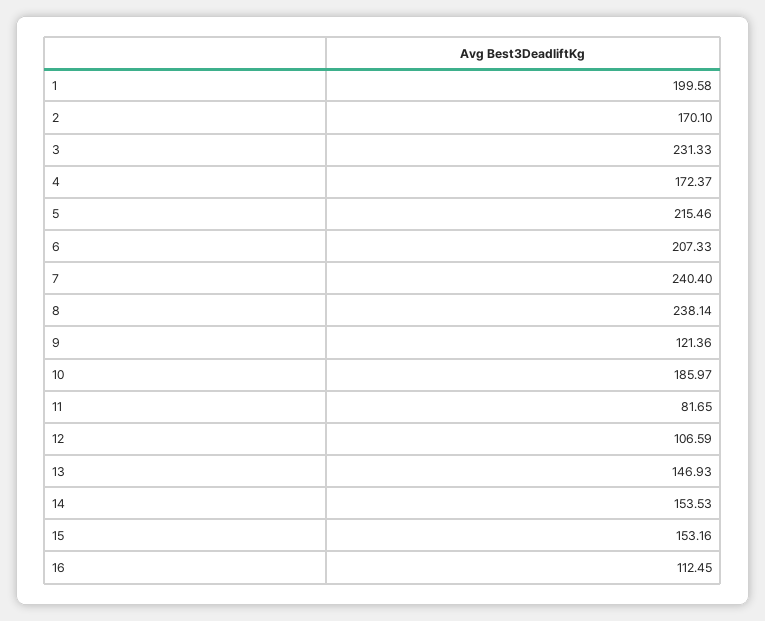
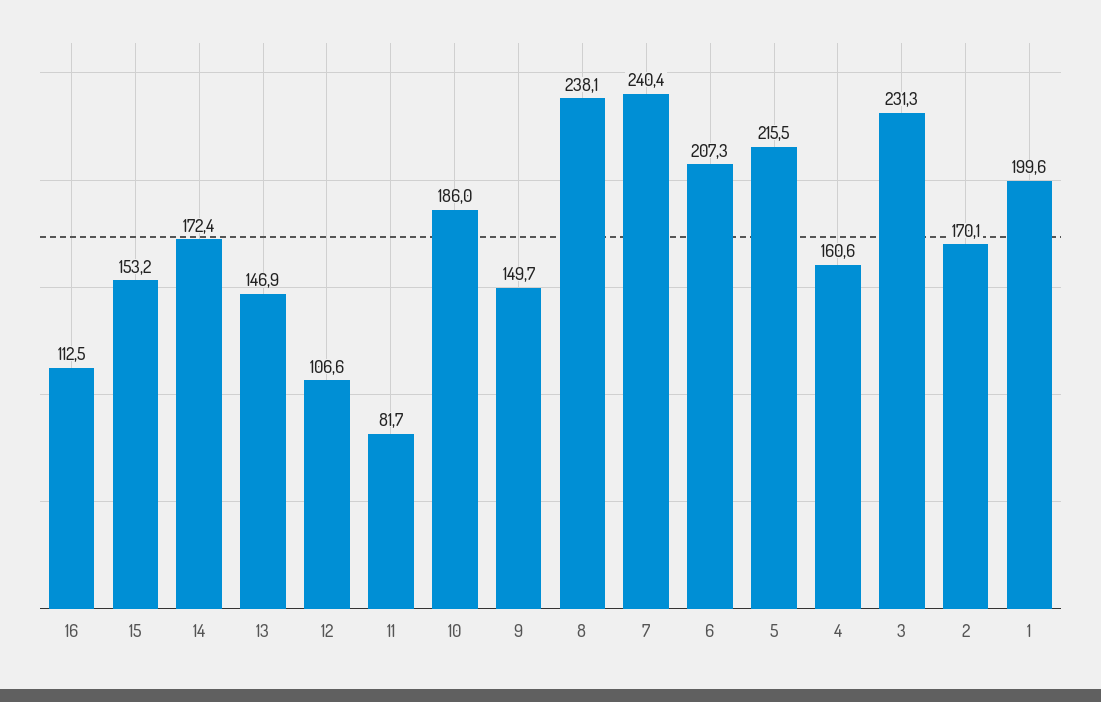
4: 172.37 -> 160.6
9: 121.36 -> 149.7
14: 153.53 -> 172.4

